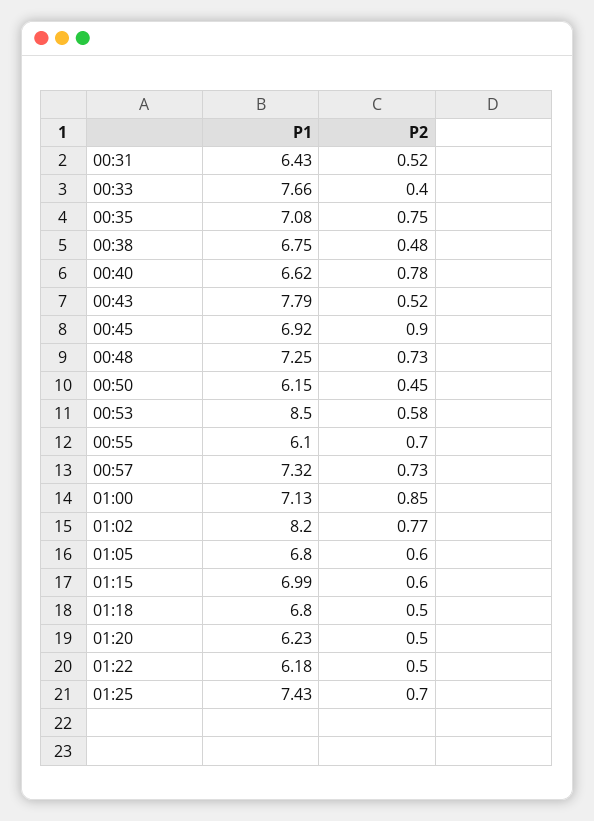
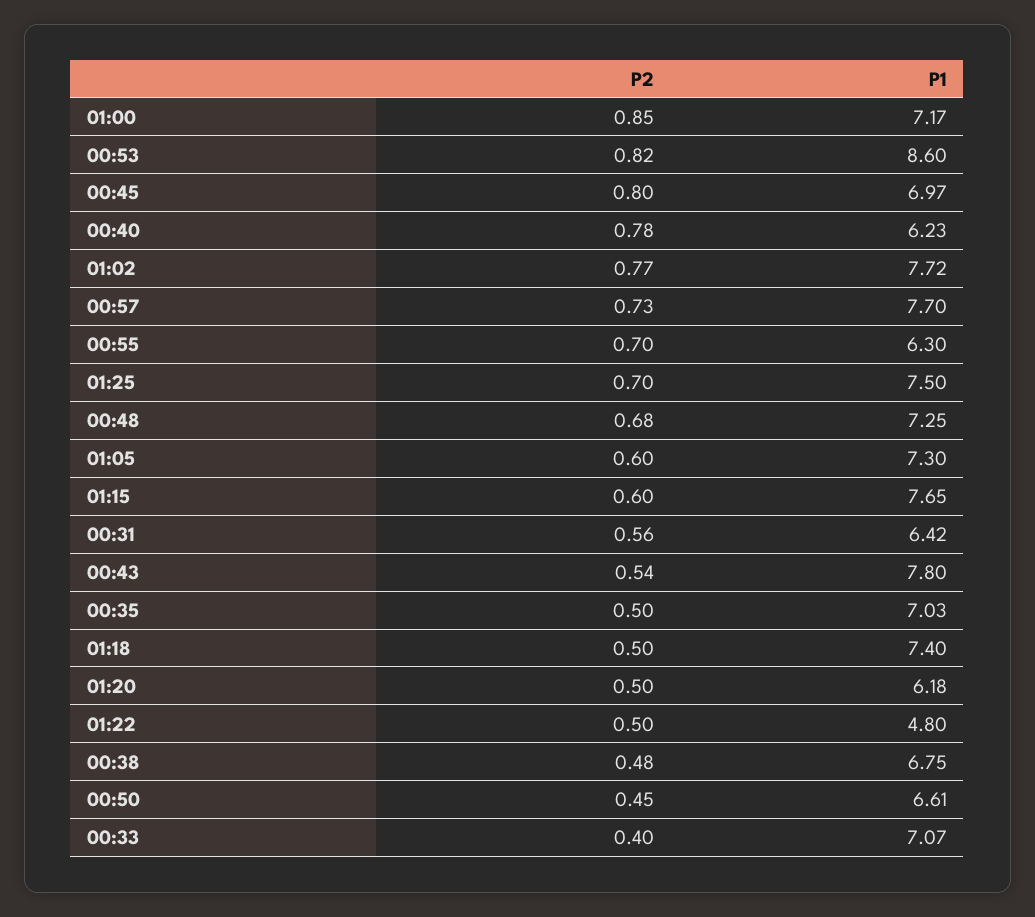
P1, 00:31: 6.43 -> 6.42
P2, 00:31: 0.52 -> 0.56
P1, 00:33: 7.66 -> 7.07
P1, 00:35: 7.08 -> 7.03
P2, 00:35: 0.75 -> 0.5
P1, 00:40: 6.62 -> 6.23
P1, 00:43: 7.79 -> 7.8
P2, 00:43: 0.52 -> 0.54
P1, 00:45: 6.92 -> 6.97
P2, 00:45: 0.9 -> 0.8
P2, 00:48: 0.73 -> 0.68
P1, 00:50: 6.15 -> 6.61
P1, 00:53: 8.5 -> 8.6
P2, 00:53: 0.58 -> 0.82
P1, 00:55: 6.1 -> 6.3
P1, 00:57: 7.32 -> 7.7
P1, 01:00: 7.13 -> 7.17
P1, 01:02: 8.2 -> 7.72
P1, 01:05: 6.8 -> 7.3
P1, 01:15: 6.99 -> 7.65
P1, 01:18: 6.8 -> 7.4
P1, 01:20: 6.23 -> 6.18
P1, 01:22: 6.18 -> 4.8
P1, 01:25: 7.43 -> 7.5

